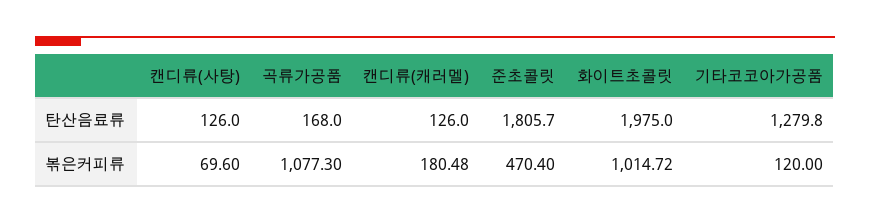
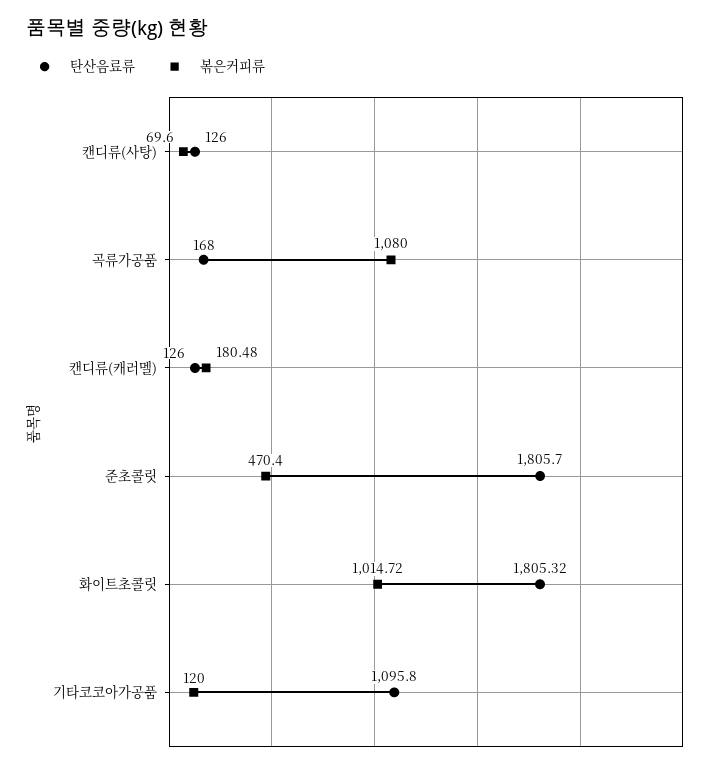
탄산음료류, 화이트초콜릿: 1975 -> 1805.32
탄산음료류, 기타코코아가공품: 1279.8 -> 1095.8
볶은커피류, 곡류가공품: 1077.3 -> 1080

